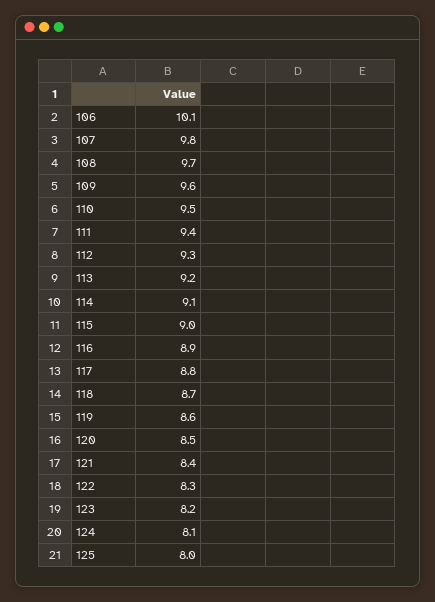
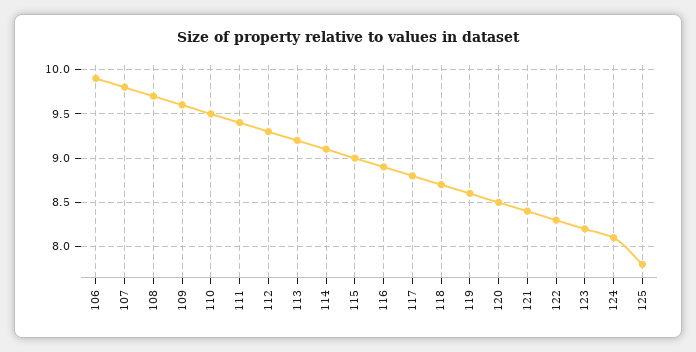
106: 10.1 -> 9.9
125: 8 -> 7.8

